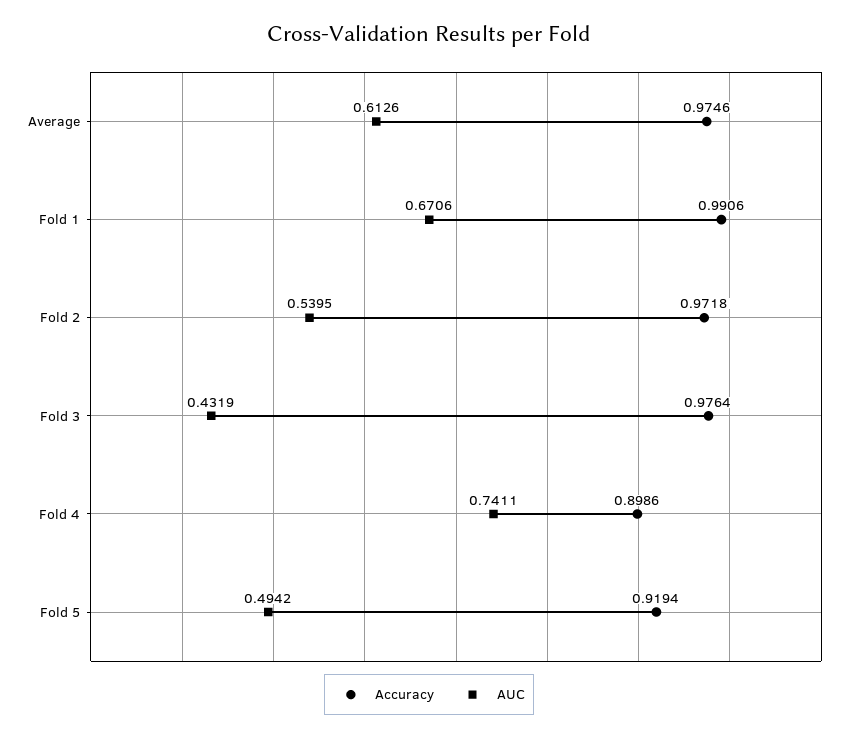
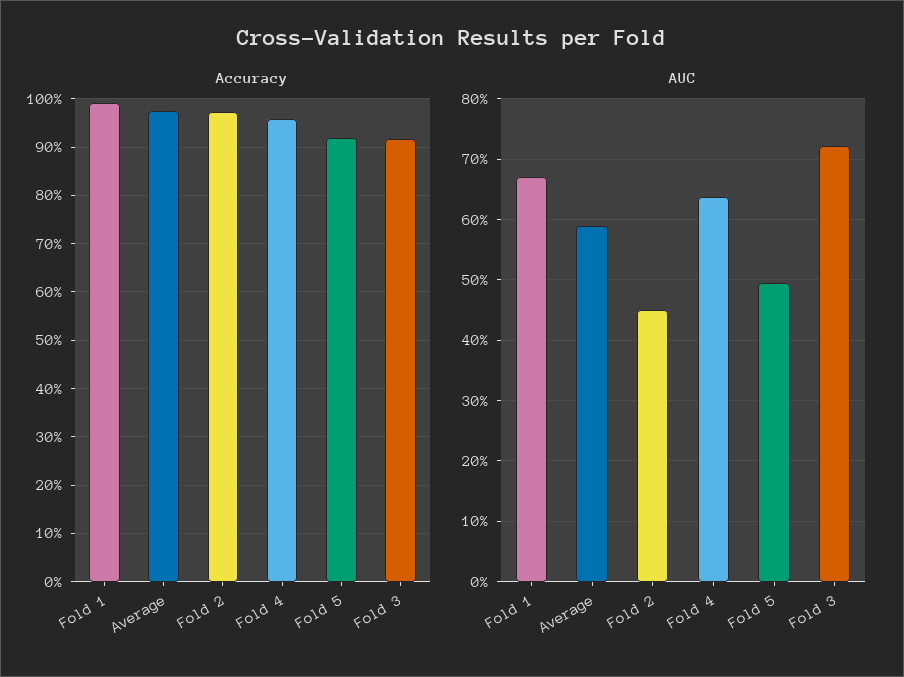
AUC, Average: 0.6126 -> 0.59
AUC, Fold 2: 0.5395 -> 0.45
Accuracy, Fold 3: 0.9764 -> 0.92
AUC, Fold 3: 0.4319 -> 0.72
Accuracy, Fold 4: 0.8986 -> 0.96
AUC, Fold 4: 0.7411 -> 0.64

